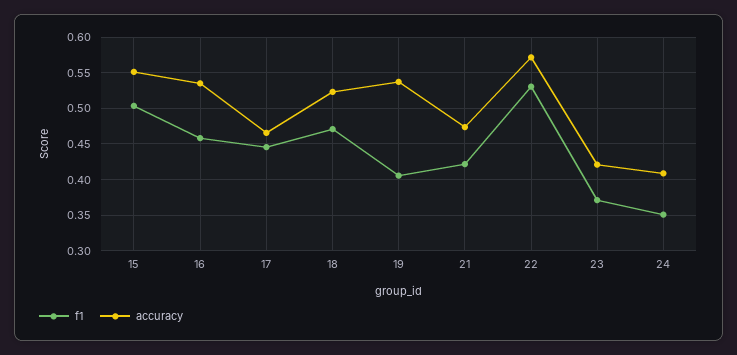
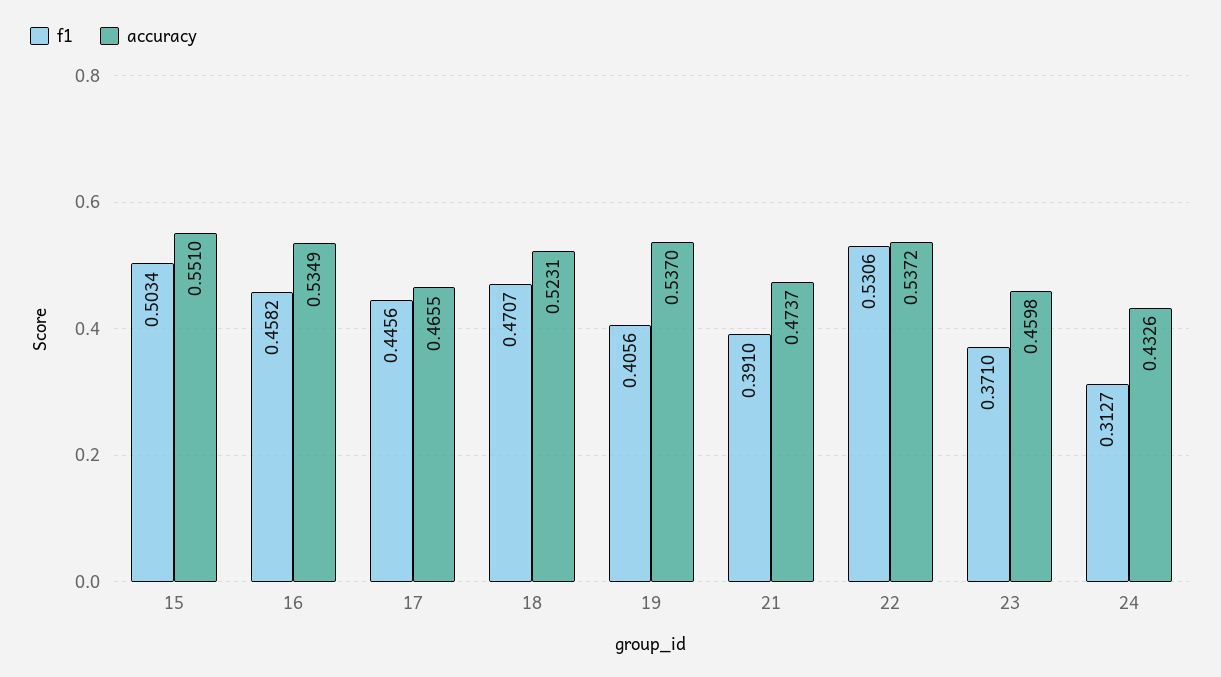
f1, 21: 0.42 -> 0.391
accuracy, 22: 0.57 -> 0.5372
accuracy, 23: 0.42 -> 0.4598
f1, 24: 0.35 -> 0.3127
accuracy, 24: 0.41 -> 0.4326

